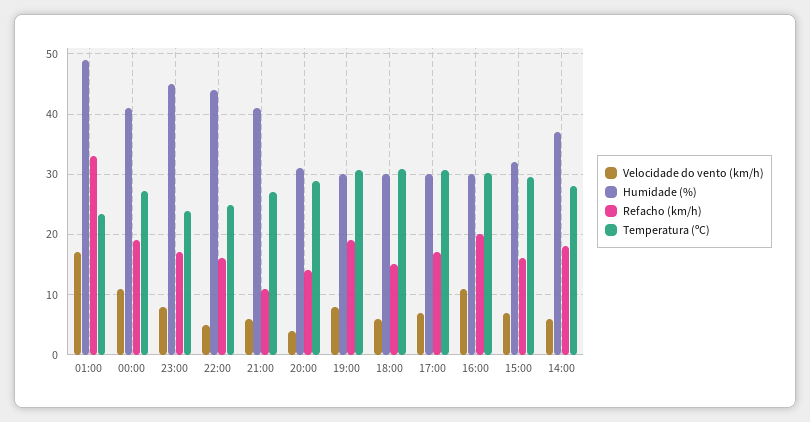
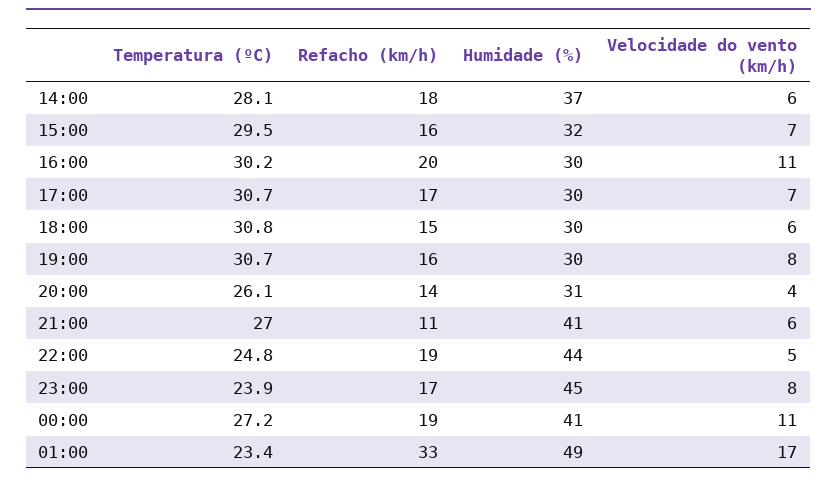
Refacho (km/h), 22:00: 16 -> 19
Temperatura (ºC), 20:00: 29 -> 26.1
Refacho (km/h), 19:00: 19 -> 16

